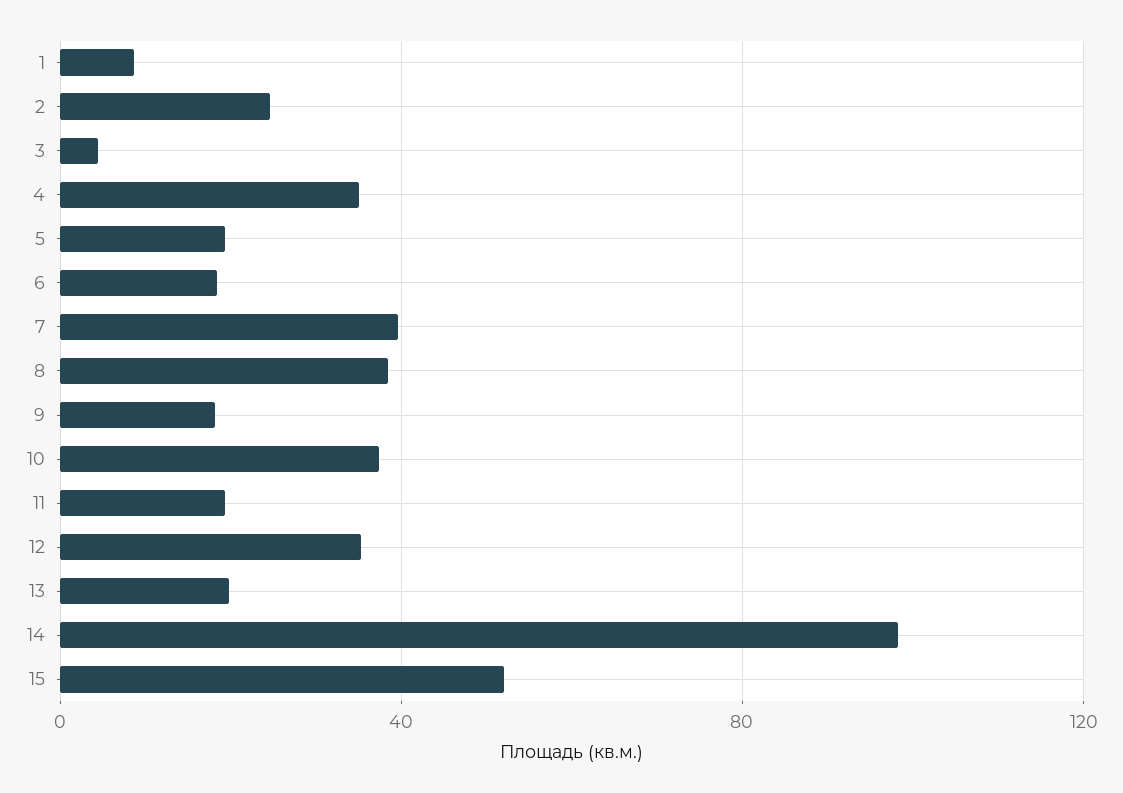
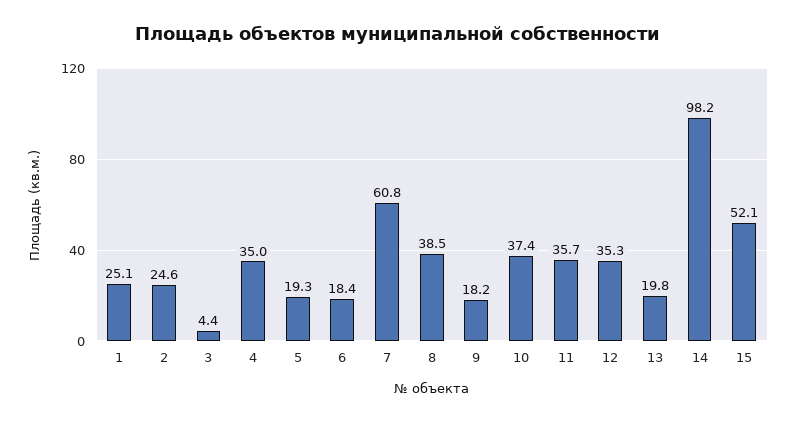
1: 10 -> 25.1
7: 40 -> 60.8
11: 20 -> 35.7

